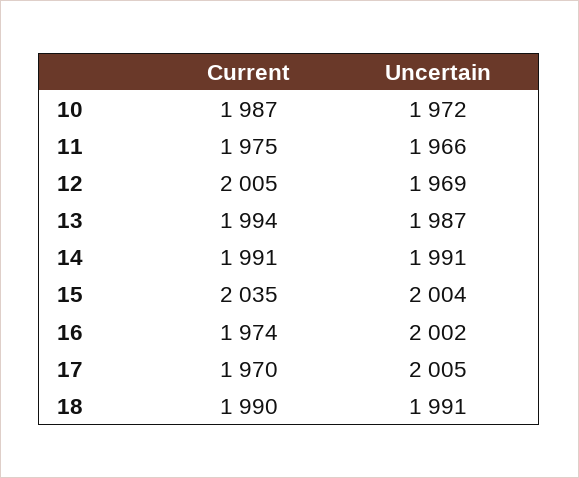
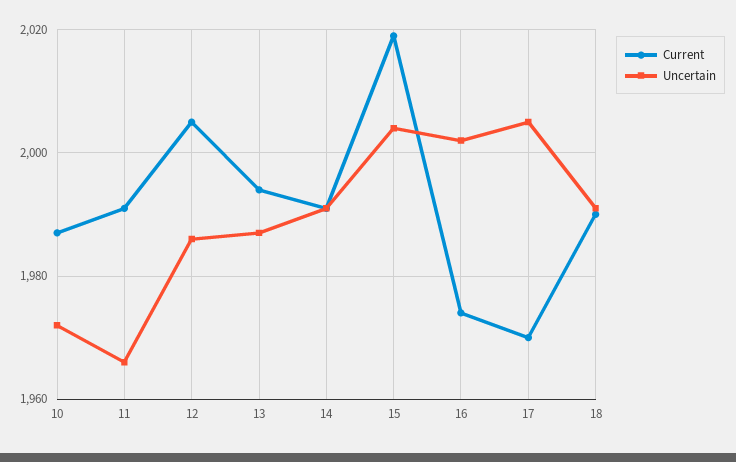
Current, 11: 1975 -> 1990
Uncertain, 12: 1969 -> 1985
Current, 15: 2035 -> 2020

